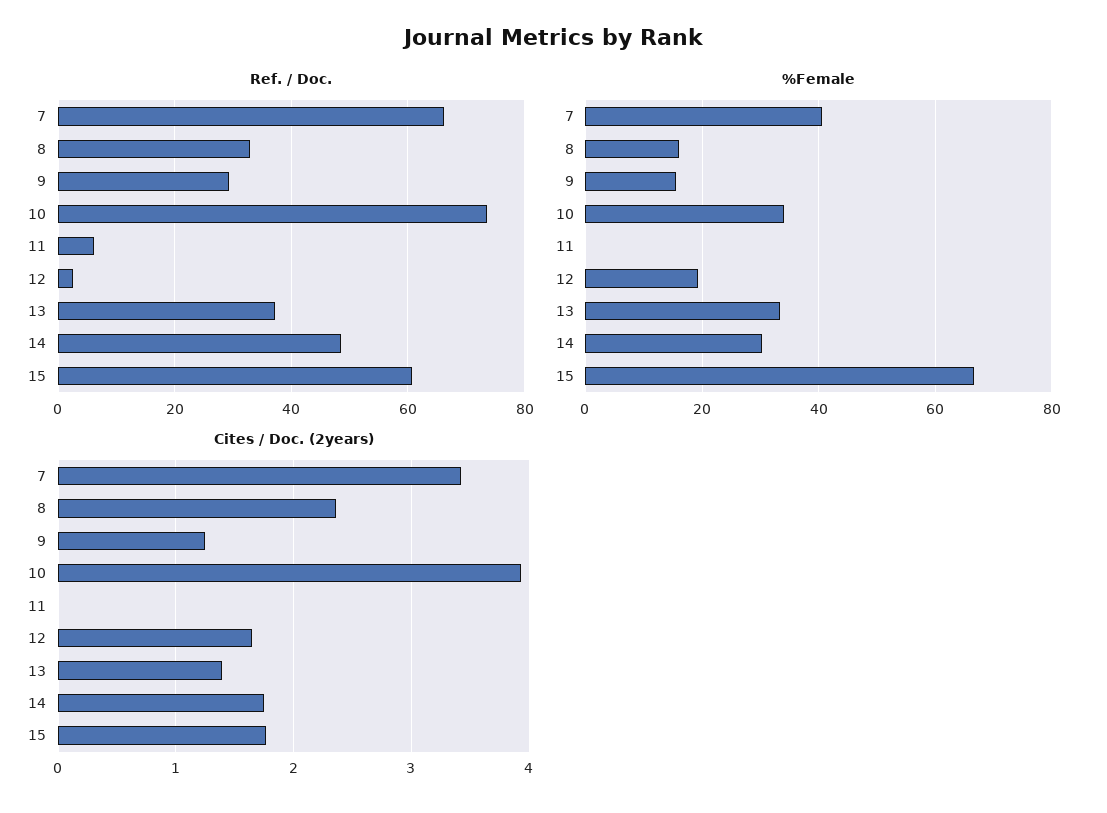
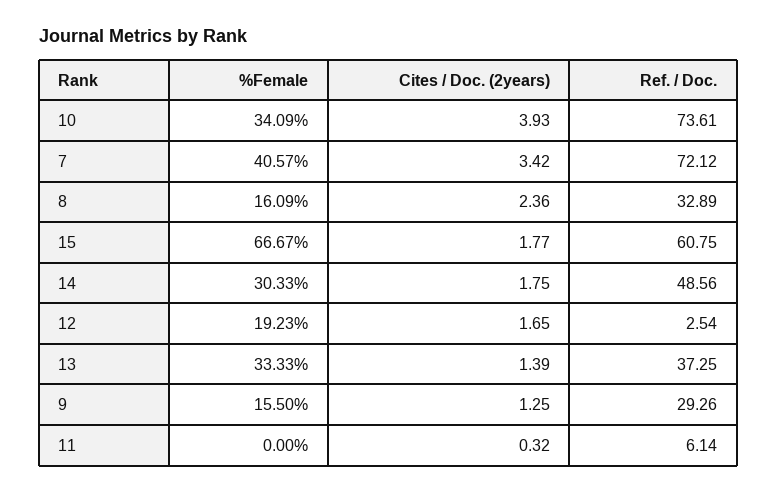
Ref. / Doc., 7: 66 -> 72.12
Cites / Doc. (2years), 11: 0 -> 0.32

